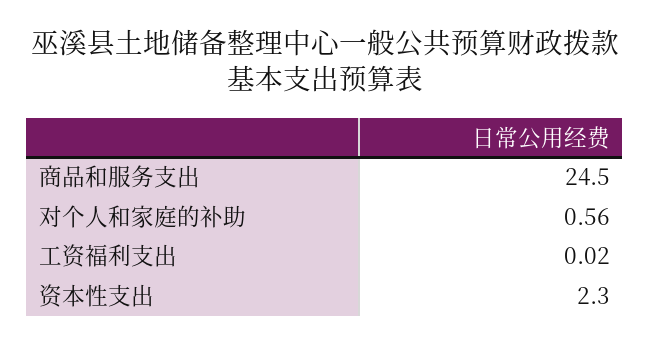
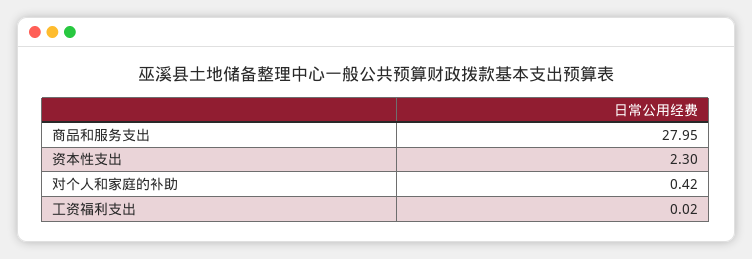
商品和服务支出: 24.5 -> 27.95
对个人和家庭的补助: 0.56 -> 0.42

